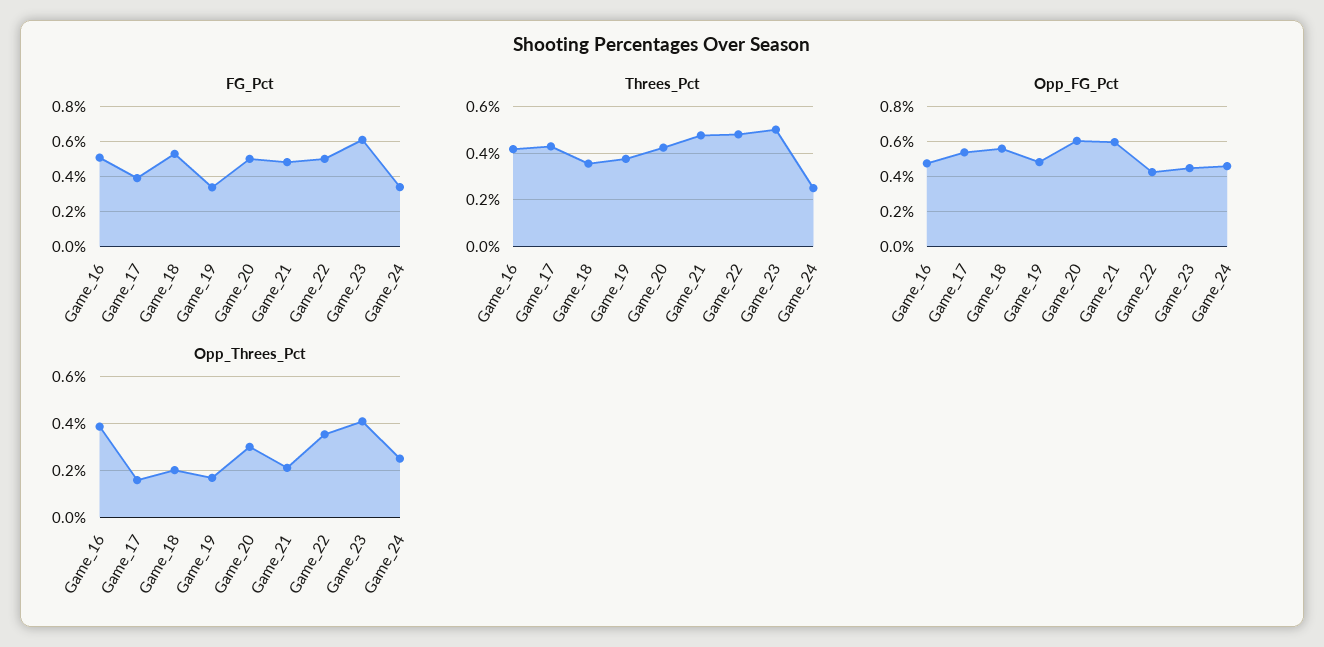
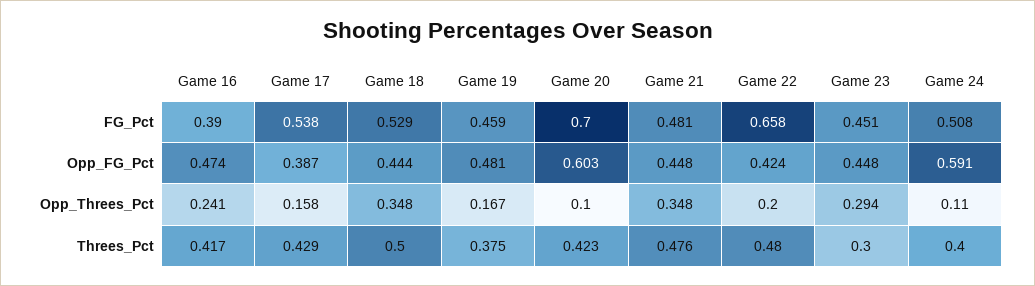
FG_Pct, Game_16: 0.5 -> 0.39
FG_Pct, Game_17: 0.4 -> 0.538
FG_Pct, Game_19: 0.35 -> 0.459
FG_Pct, Game_20: 0.5 -> 0.7
FG_Pct, Game_22: 0.5 -> 0.658
FG_Pct, Game_23: 0.6 -> 0.451
FG_Pct, Game_24: 0.35 -> 0.508
Threes_Pct, Game_18: 0.35 -> 0.5
Threes_Pct, Game_23: 0.5 -> 0.3
Threes_Pct, Game_24: 0.25 -> 0.4
Opp_FG_Pct, Game_17: 0.55 -> 0.387
Opp_FG_Pct, Game_18: 0.55 -> 0.444
Opp_FG_Pct, Game_21: 0.6 -> 0.448
Opp_FG_Pct, Game_24: 0.45 -> 0.591
Opp_Threes_Pct, Game_16: 0.4 -> 0.241
Opp_Threes_Pct, Game_18: 0.2 -> 0.348
Opp_Threes_Pct, Game_20: 0.3 -> 0.1
Opp_Threes_Pct, Game_21: 0.2 -> 0.348
Opp_Threes_Pct, Game_22: 0.35 -> 0.2
Opp_Threes_Pct, Game_23: 0.4 -> 0.294
Opp_Threes_Pct, Game_24: 0.25 -> 0.11

